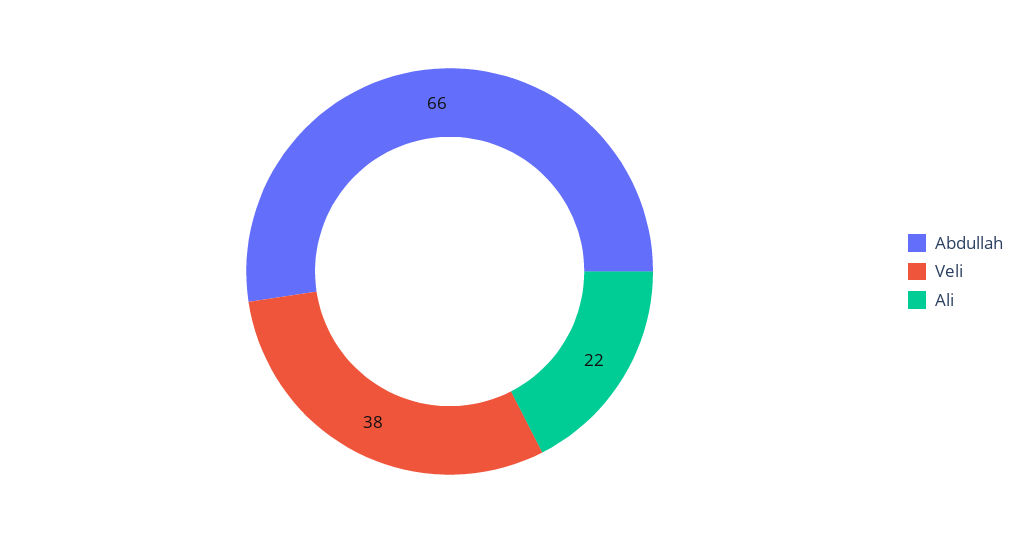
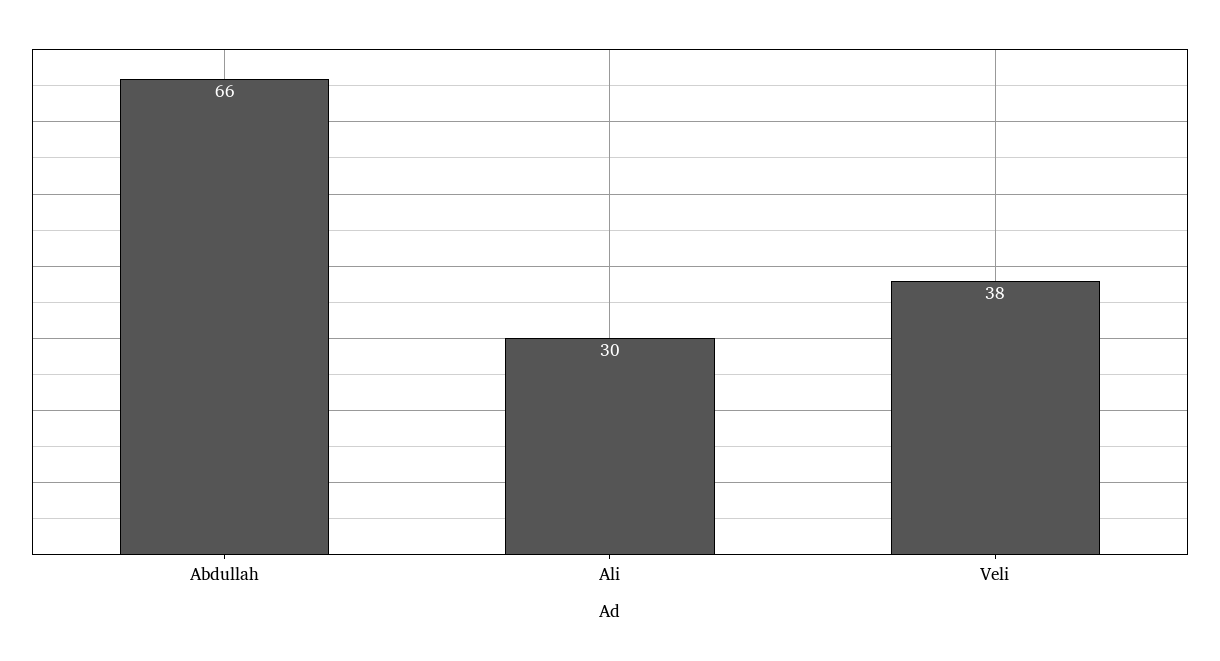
Ali: 22 -> 30

